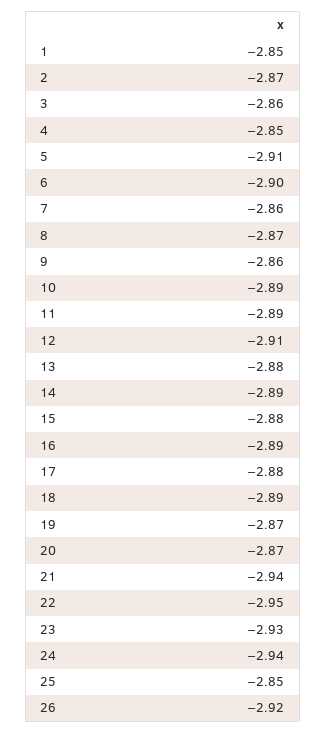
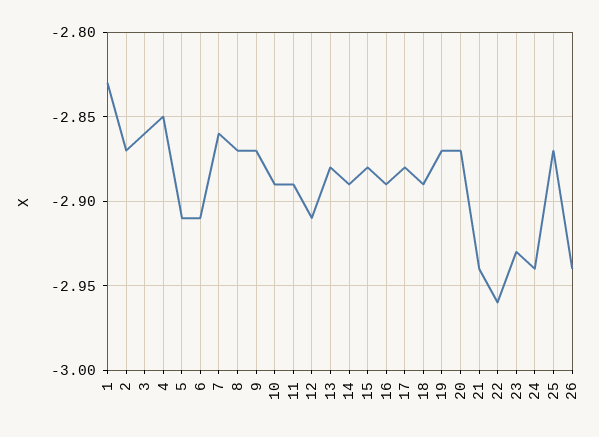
1: -2.85 -> -2.83
6: -2.9 -> -2.91
9: -2.86 -> -2.87
22: -2.95 -> -2.96
25: -2.85 -> -2.87
26: -2.92 -> -2.94

